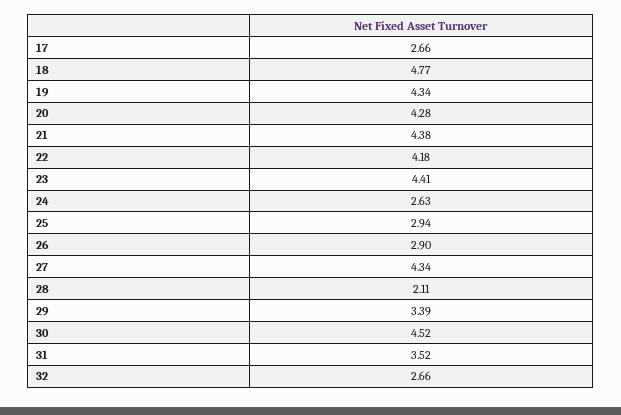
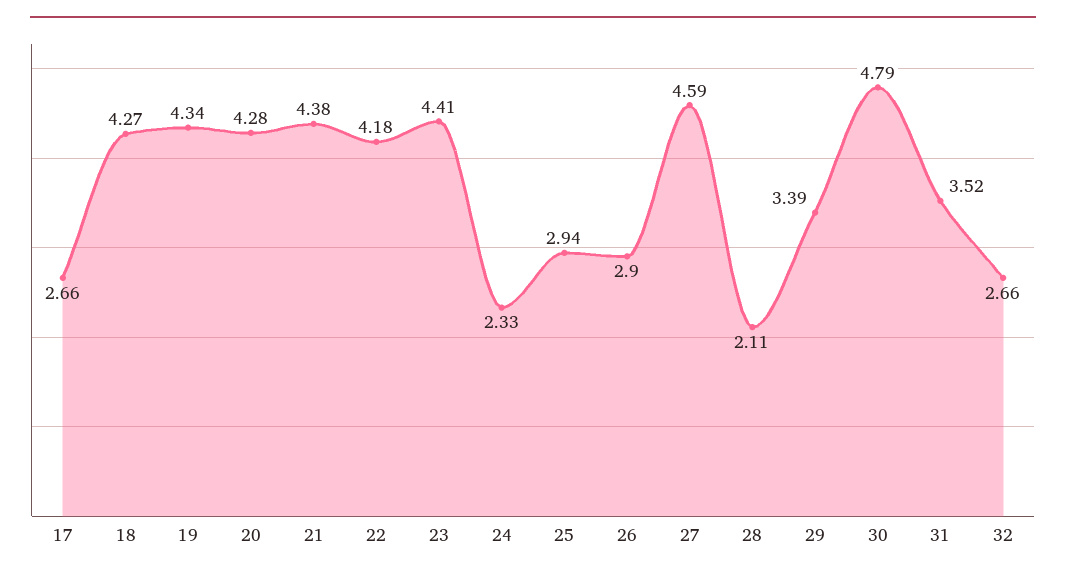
18: 4.77 -> 4.27
24: 2.63 -> 2.33
27: 4.34 -> 4.59
30: 4.52 -> 4.79

